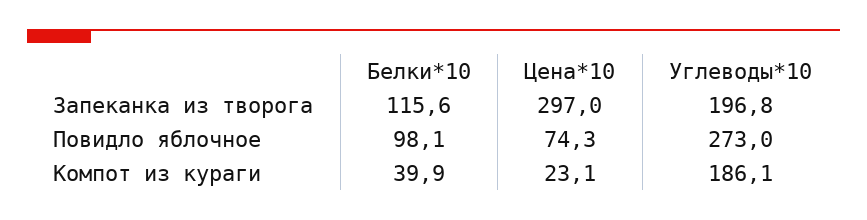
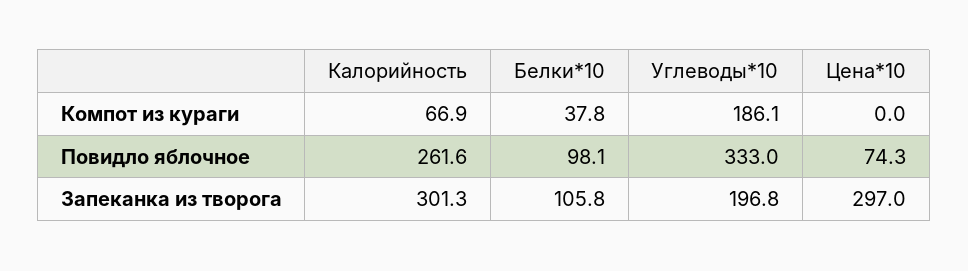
Белки*10, Запеканка из творога: 115.6 -> 105.8
Углеводы*10, Повидло яблочное: 273 -> 333
Белки*10, Компот из кураги: 39.9 -> 37.8
Цена*10, Компот из кураги: 23.1 -> 0
Калорийность, Компот из кураги: none -> 66.9
Калорийность, Повидло яблочное: none -> 261.6
Калорийность, Запеканка из творога: none -> 301.3

